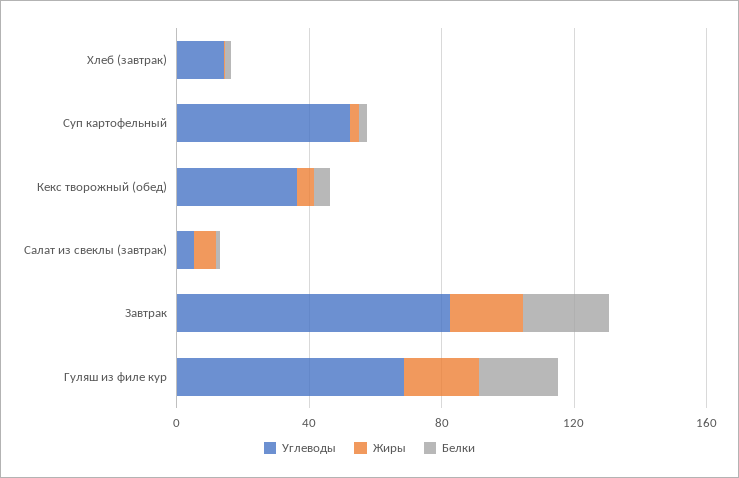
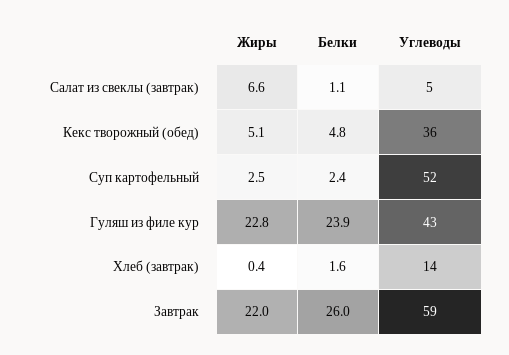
Углеводы, Завтрак: 80 -> 59
Углеводы, Гуляш из филе кур: 70 -> 43

